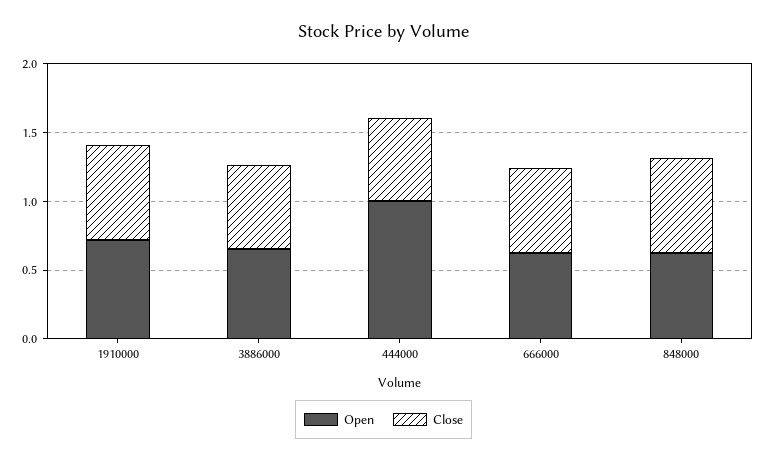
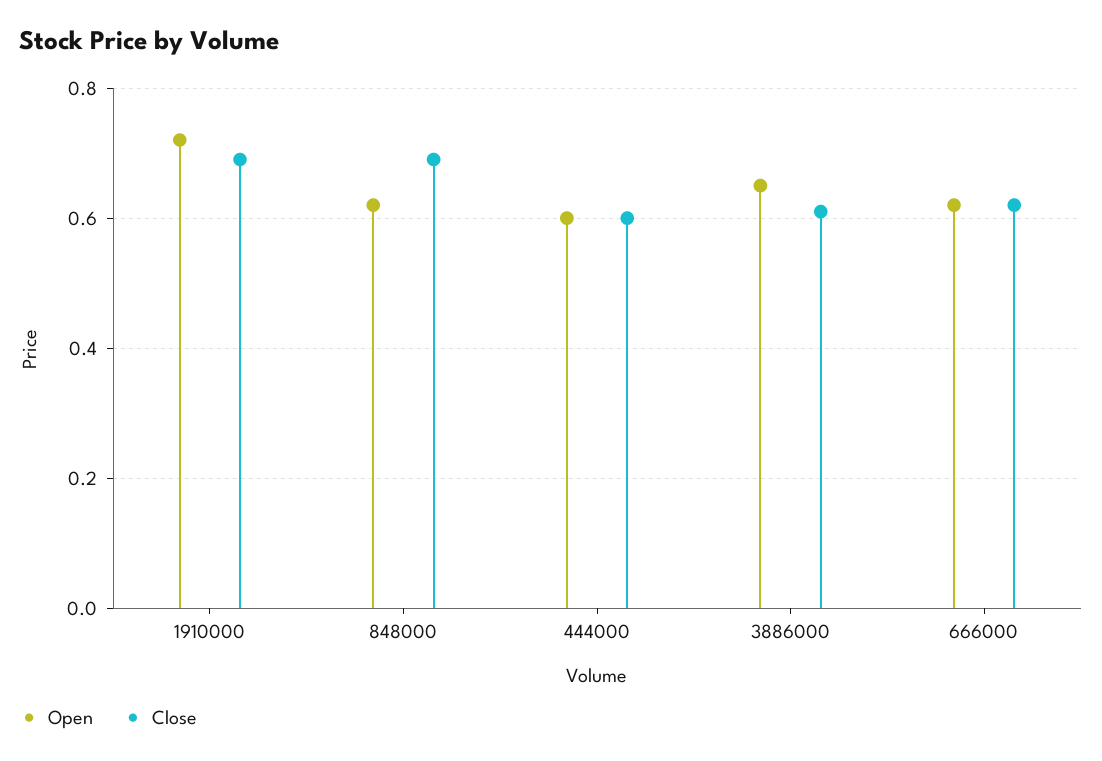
Open, 444000: 1 -> 0.6

